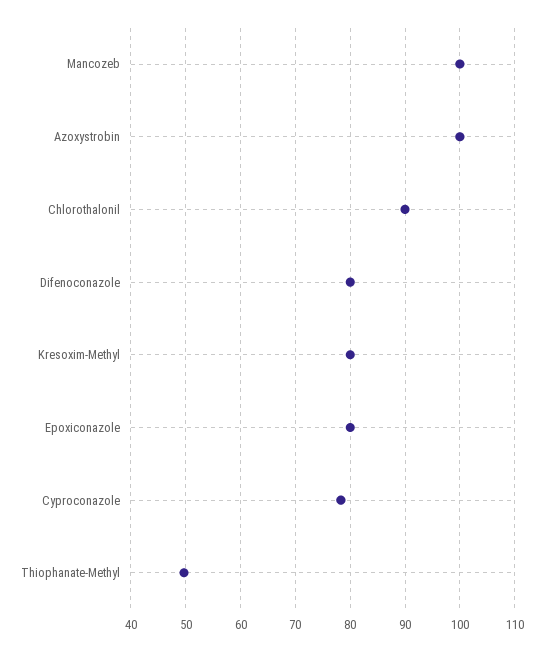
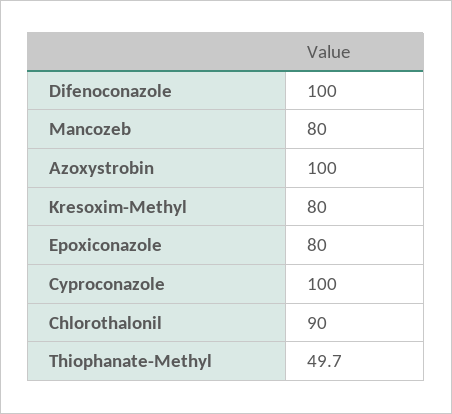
Mancozeb: 100 -> 80
Difenoconazole: 80 -> 100
Cyproconazole: 78 -> 100

